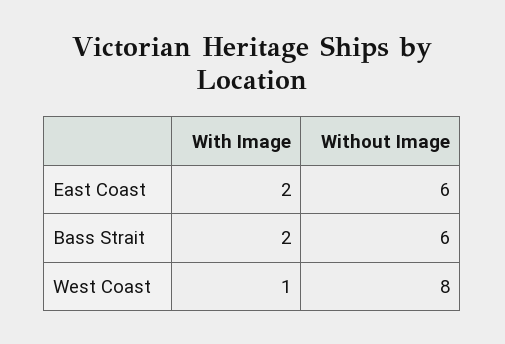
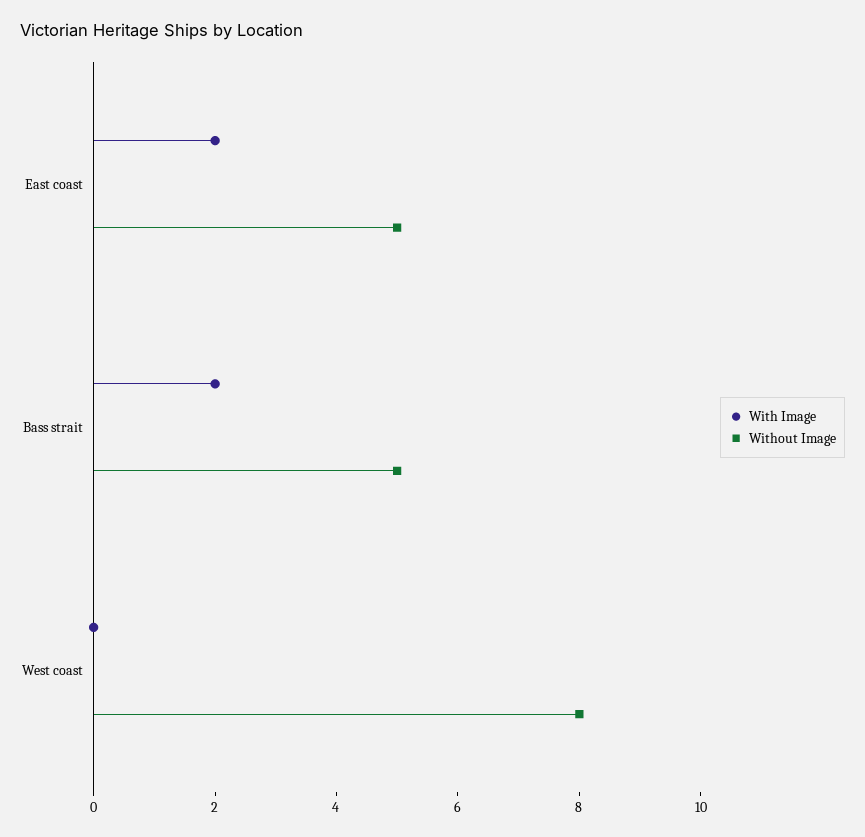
Without Image, East Coast: 6 -> 5
Without Image, Bass Strait: 6 -> 5
With Image, West Coast: 1 -> 0

